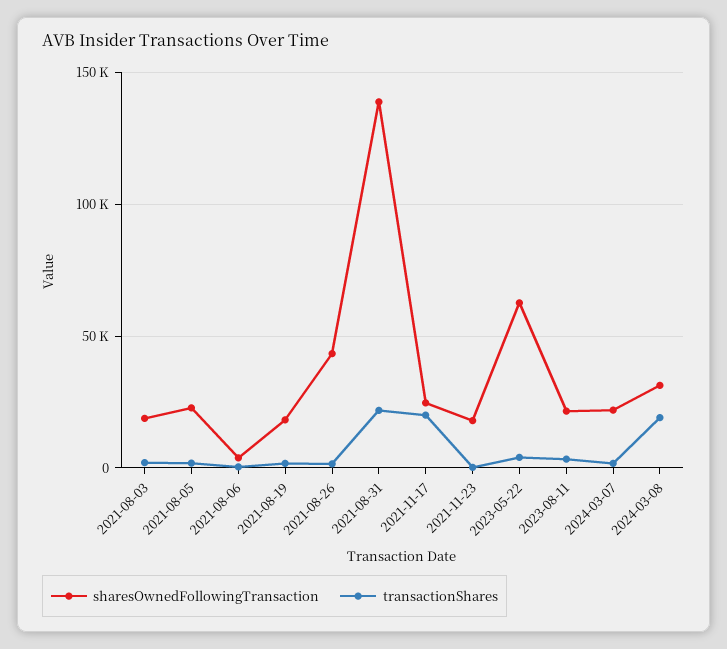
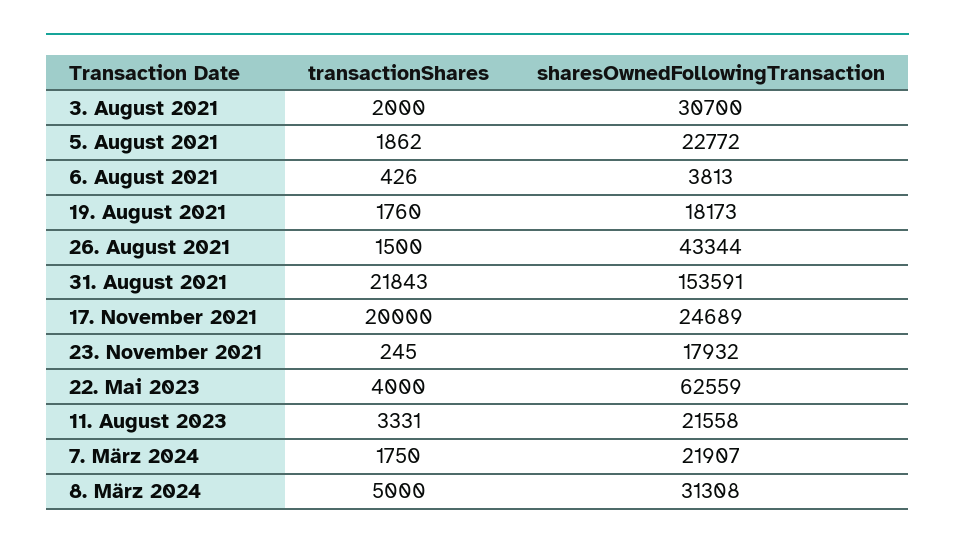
sharesOwnedFollowingTransaction, 2021-08-03: 20000 -> 30700
sharesOwnedFollowingTransaction, 2021-08-31: 140000 -> 153591
transactionShares, 2024-03-08: 20000 -> 5000

